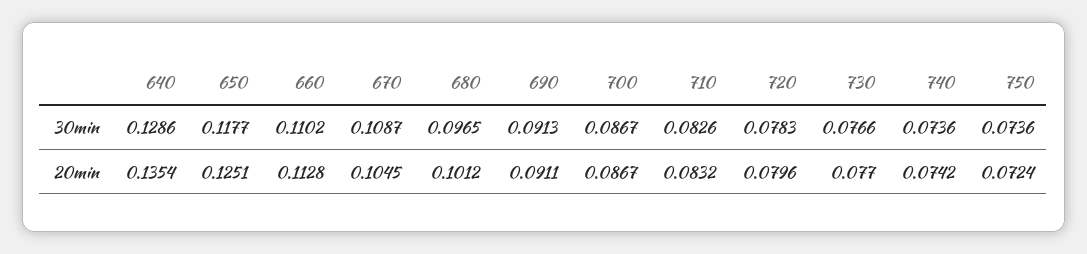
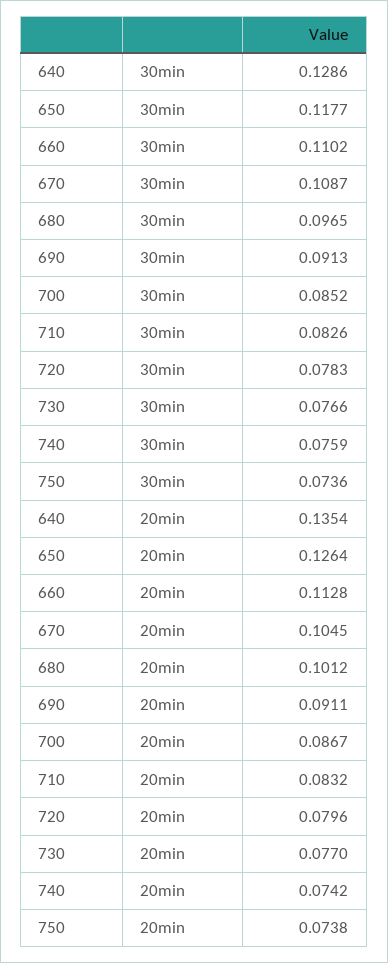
700, 30min: 0.0867 -> 0.0852
740, 30min: 0.0736 -> 0.0759
650, 20min: 0.1251 -> 0.1264
750, 20min: 0.0724 -> 0.0738

